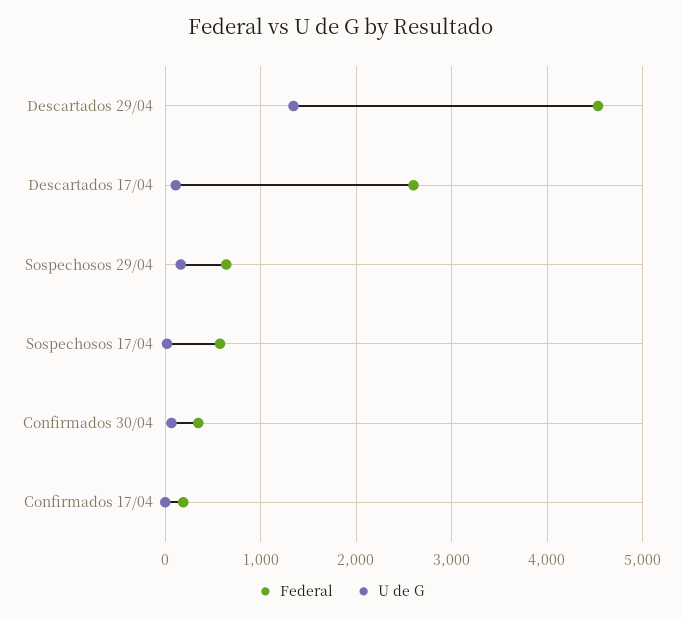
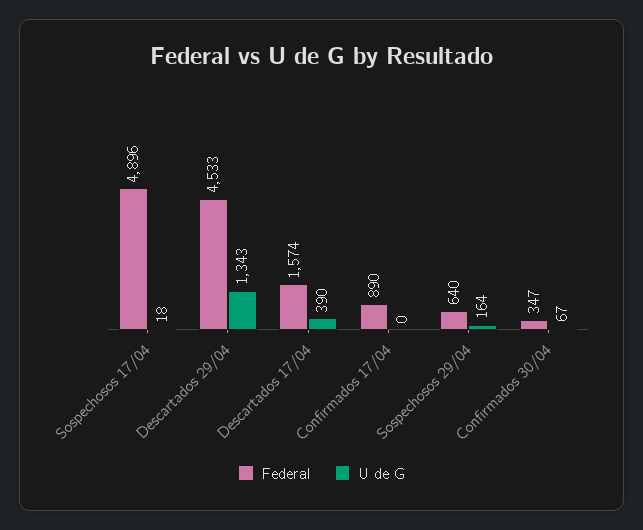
Federal, Descartados 17/04: 2600 -> 1574
U de G, Descartados 17/04: 100 -> 390
Federal, Sospechosos 17/04: 600 -> 4896
Federal, Confirmados 17/04: 200 -> 890

